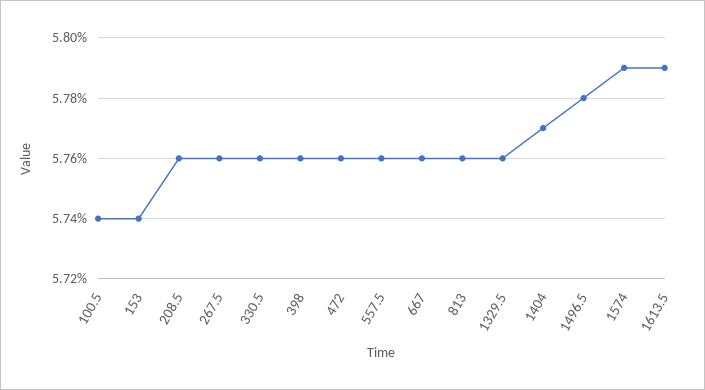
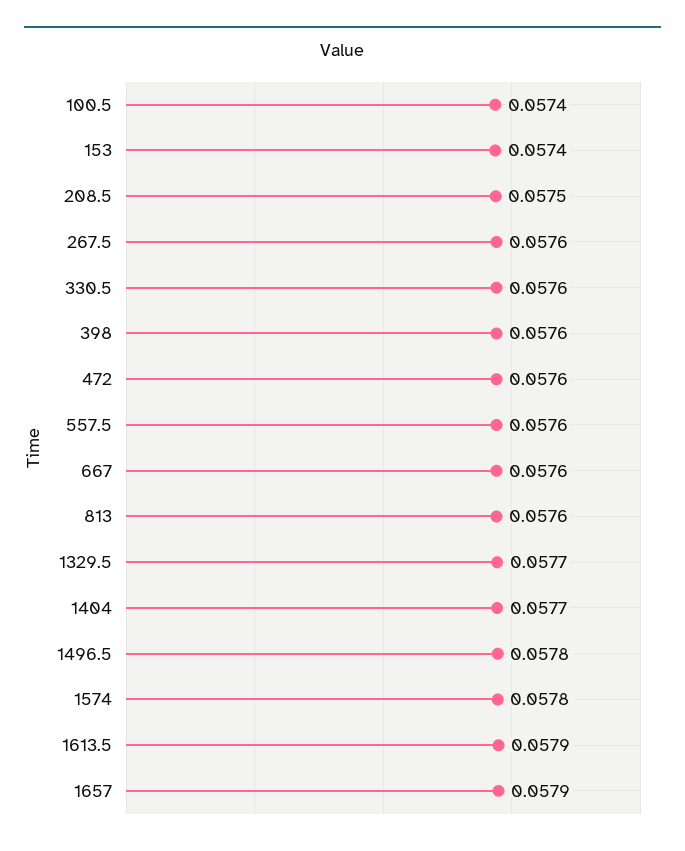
208.5: 0.0576 -> 0.0575
1329.5: 0.0576 -> 0.0577
1574: 0.0579 -> 0.0578
1657: none -> 0.0579

